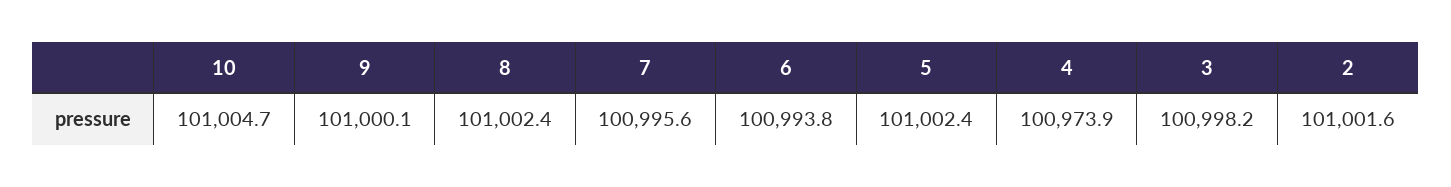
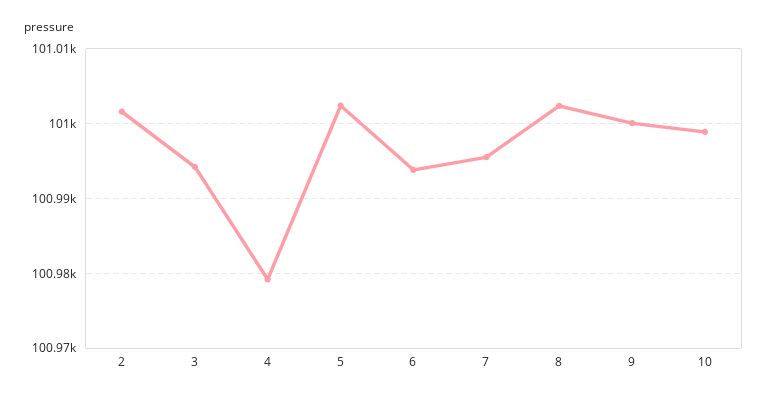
10: 101004.7 -> 100999
4: 100973.9 -> 100979
3: 100998.2 -> 100994

